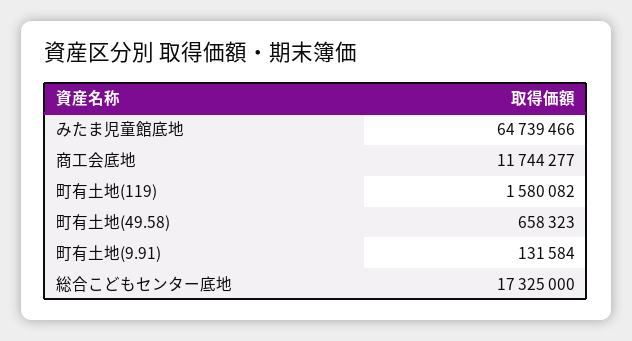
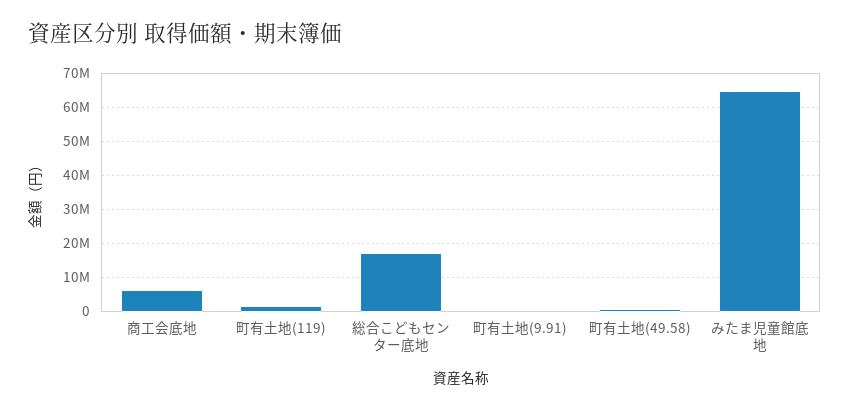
商工会底地: 11744277 -> 6000000

